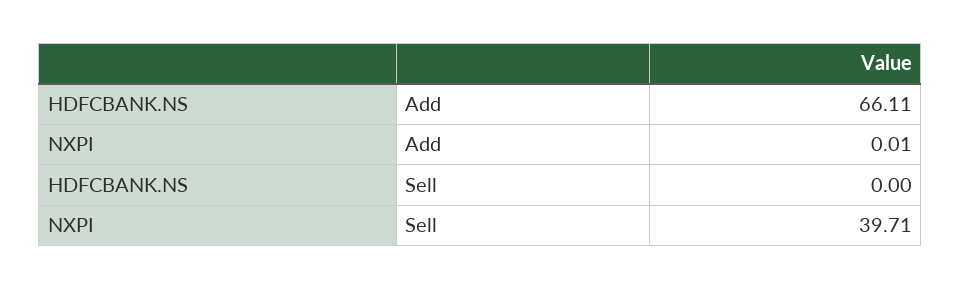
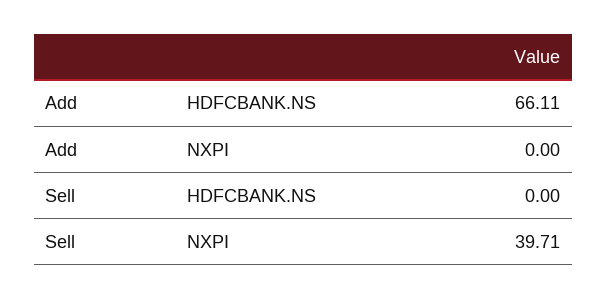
NXPI, Add: 0.01 -> 0

